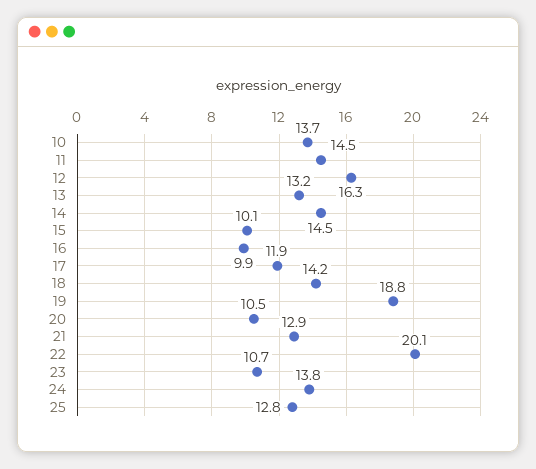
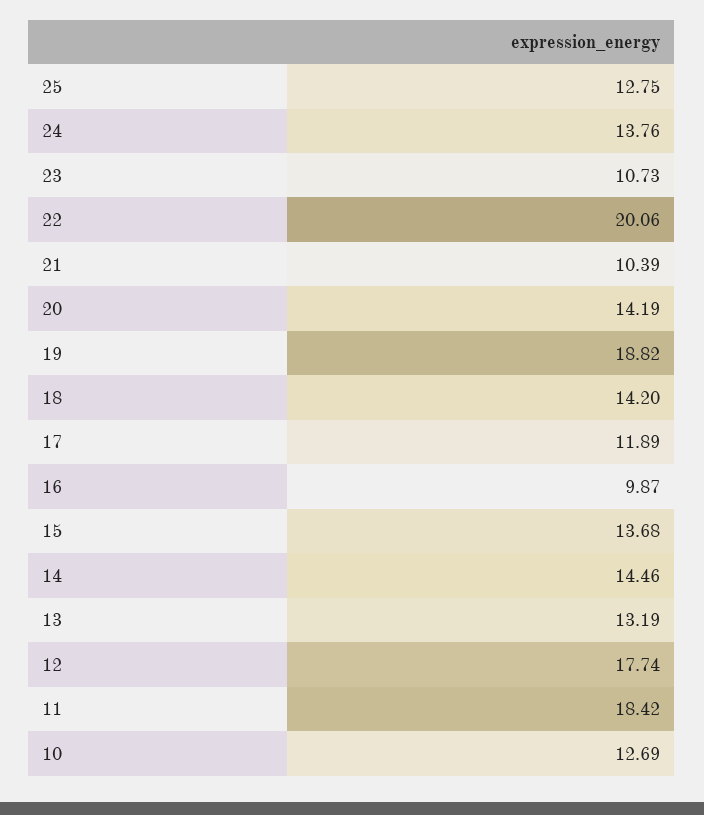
10: 13.7 -> 12.69
11: 14.5 -> 18.42
12: 16.3 -> 17.74
15: 10.1 -> 13.68
20: 10.5 -> 14.19
21: 12.9 -> 10.39

